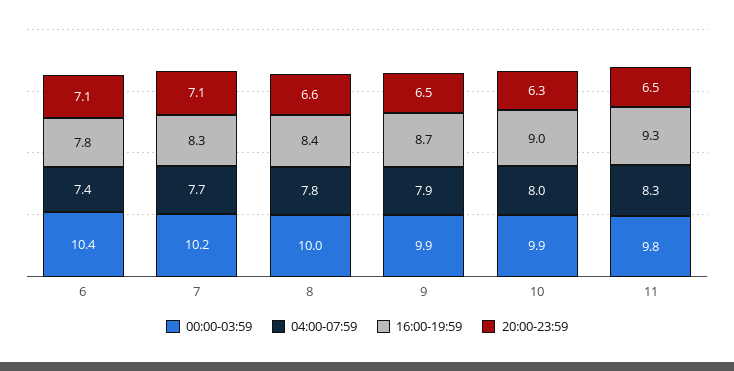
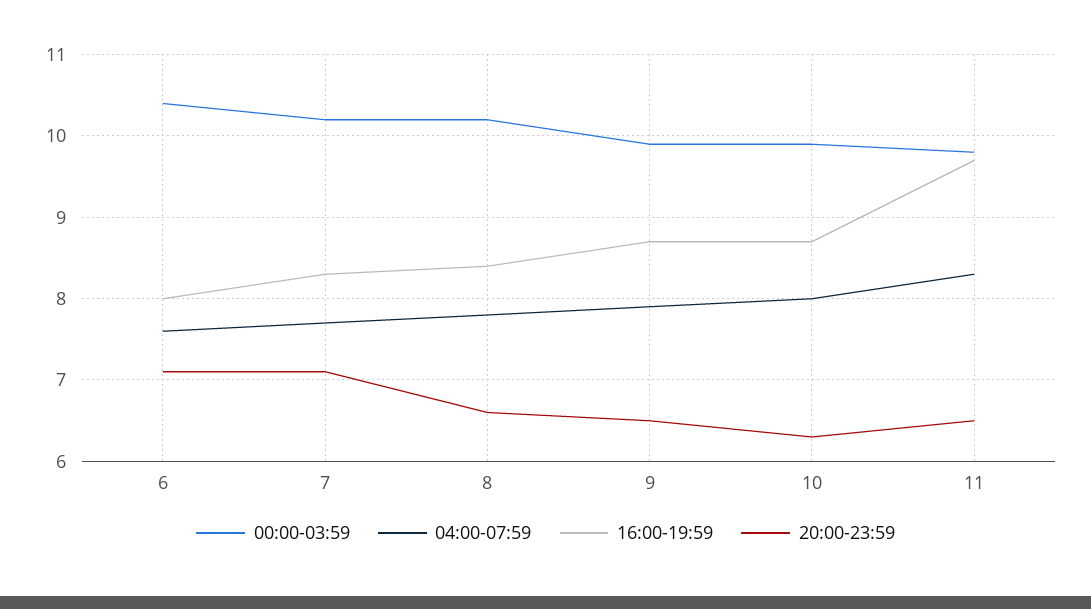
04:00-07:59, 6: 7.4 -> 7.6
16:00-19:59, 6: 7.8 -> 8
00:00-03:59, 8: 10 -> 10.2
16:00-19:59, 10: 9 -> 8.7
16:00-19:59, 11: 9.3 -> 9.7

